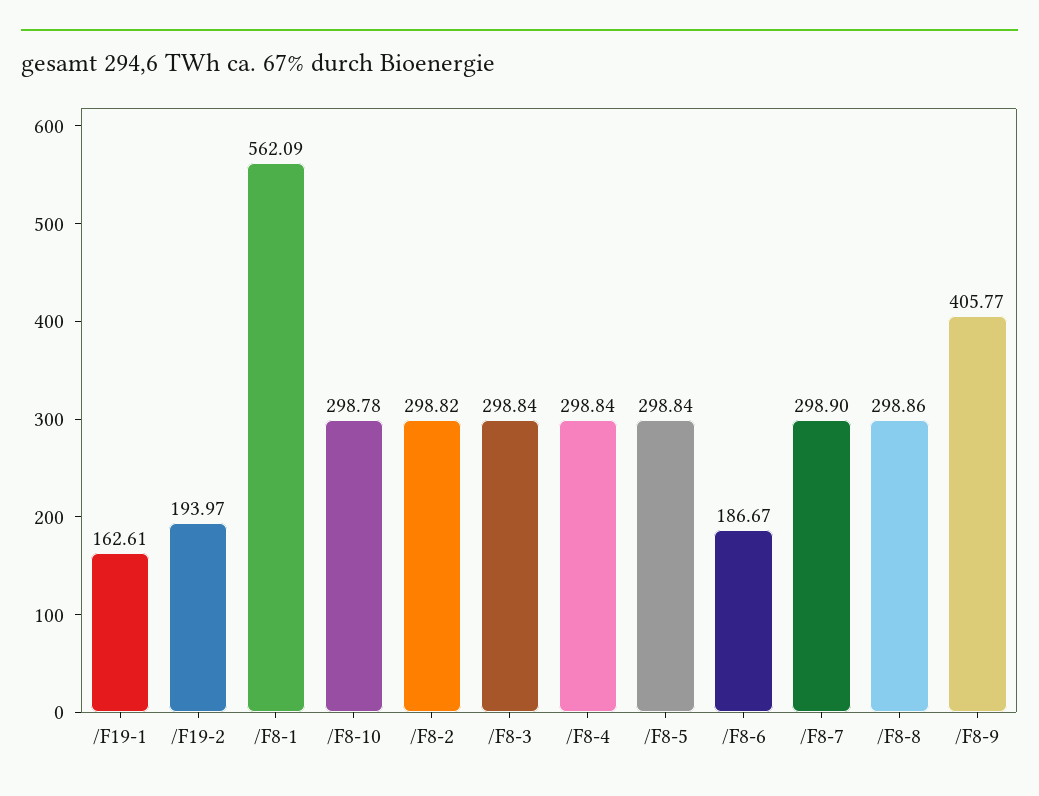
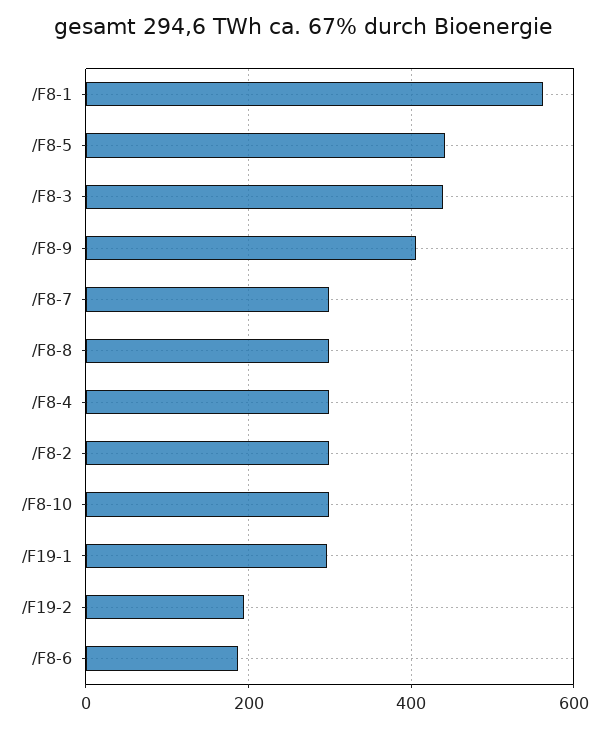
/F19-1: 162.61 -> 300
/F8-3: 298.84 -> 440
/F8-5: 298.84 -> 440

